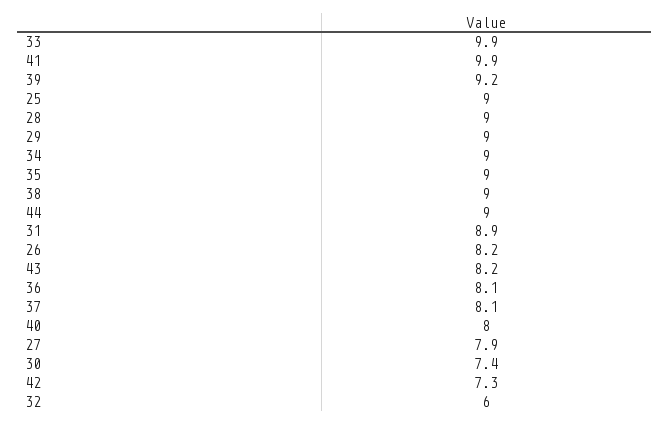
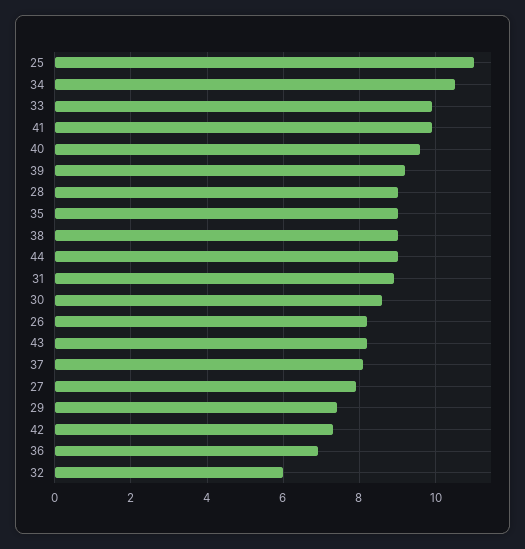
25: 9 -> 11
29: 9 -> 7.5
34: 9 -> 10.5
36: 8.1 -> 7
40: 8 -> 9.5
30: 7.4 -> 8.5

